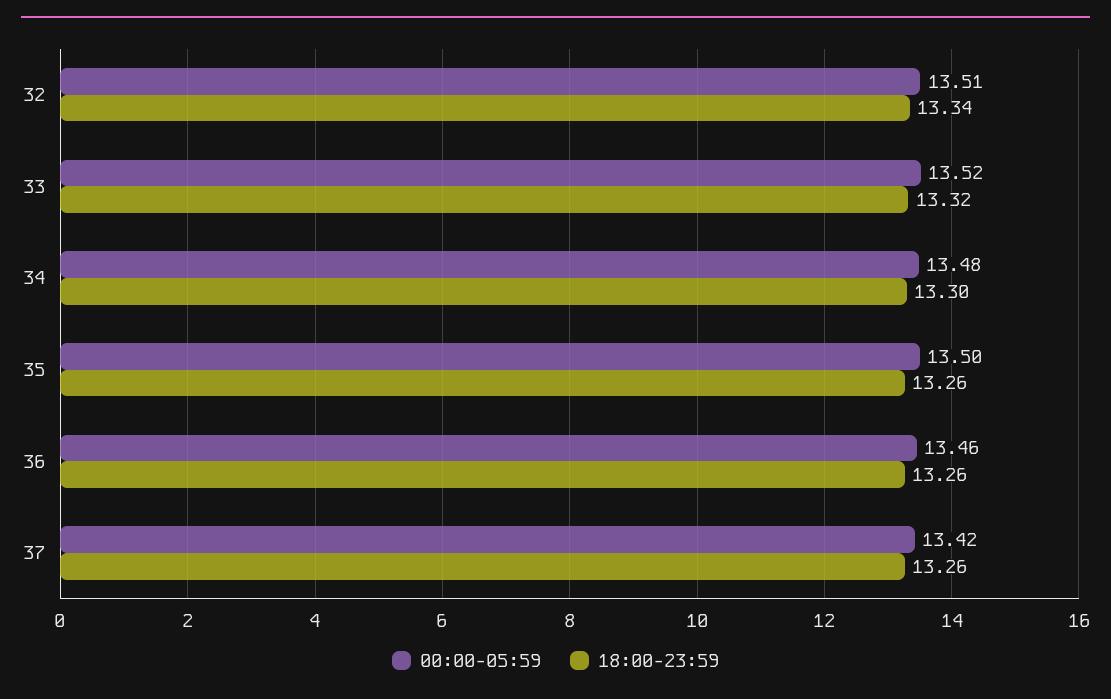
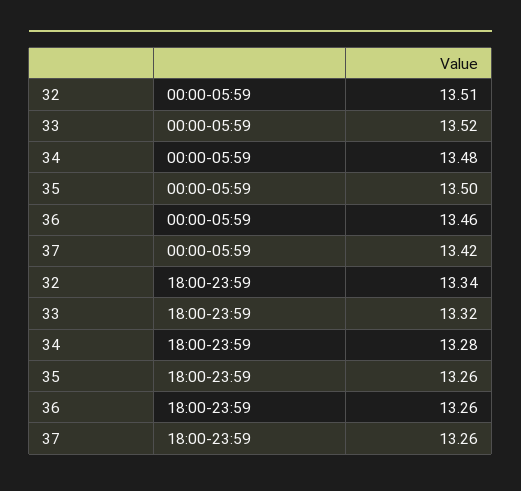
18:00-23:59, 34: 13.3 -> 13.28

